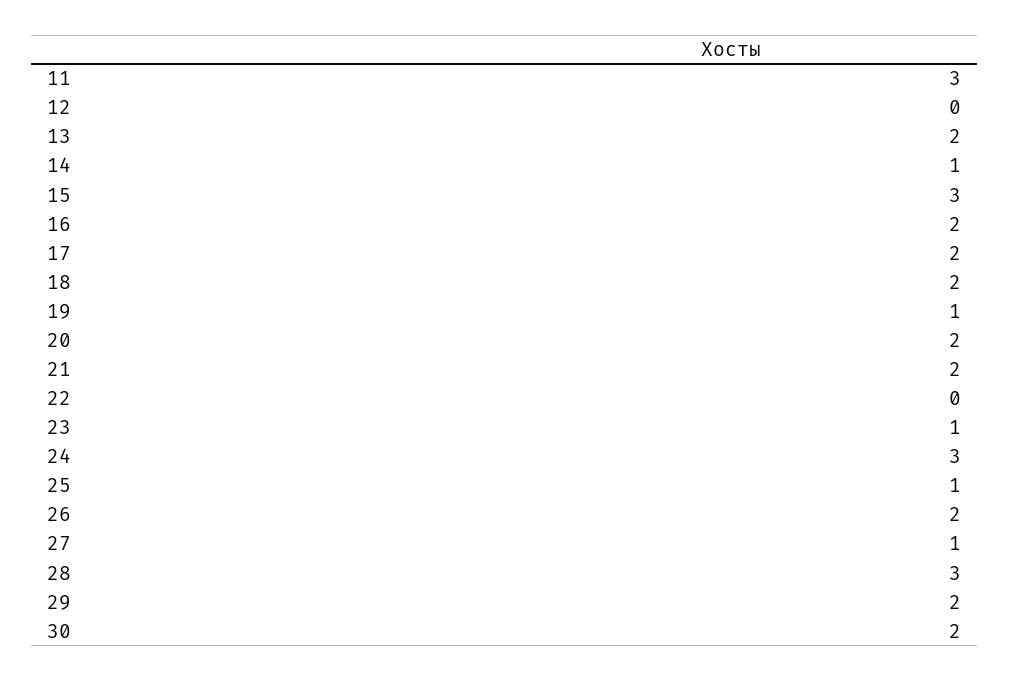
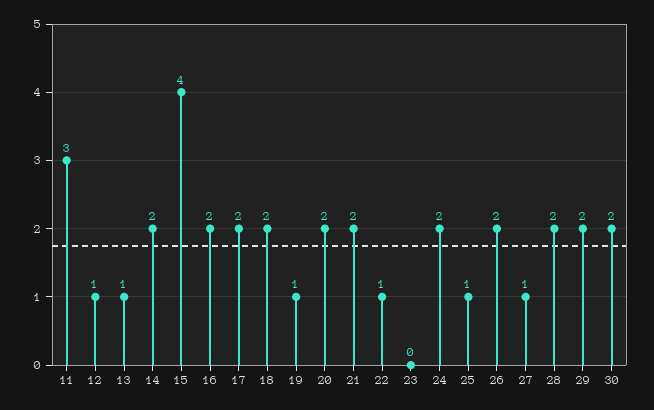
12: 0 -> 1
13: 2 -> 1
14: 1 -> 2
15: 3 -> 4
22: 0 -> 1
23: 1 -> 0
24: 3 -> 2
28: 3 -> 2

